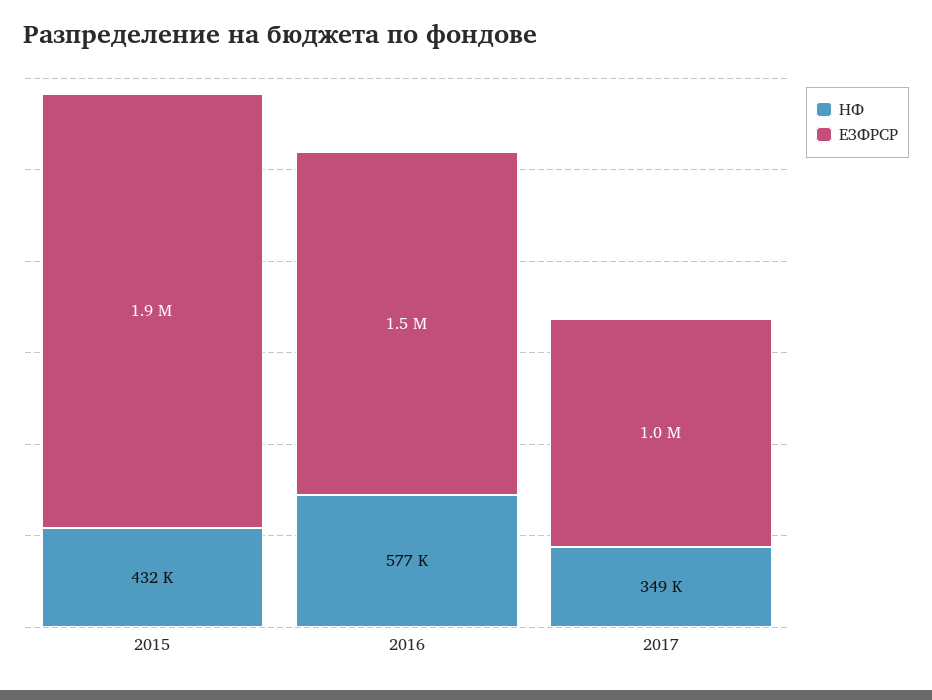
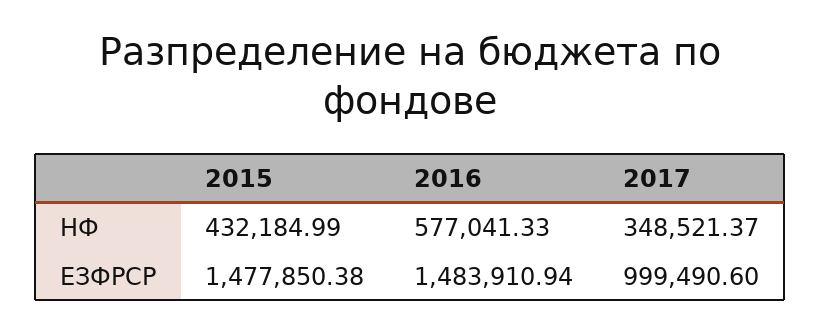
ЕЗФРСР, 2015: 1900000 -> 1477850.38

